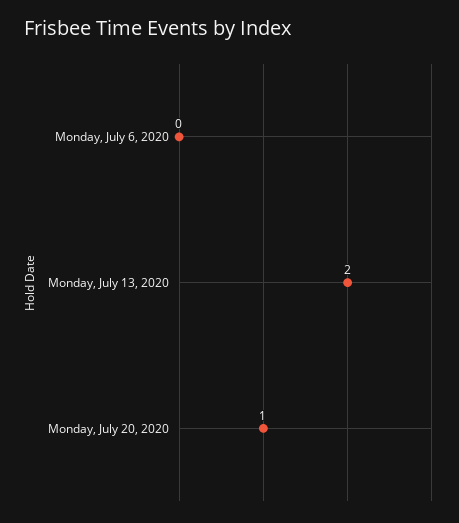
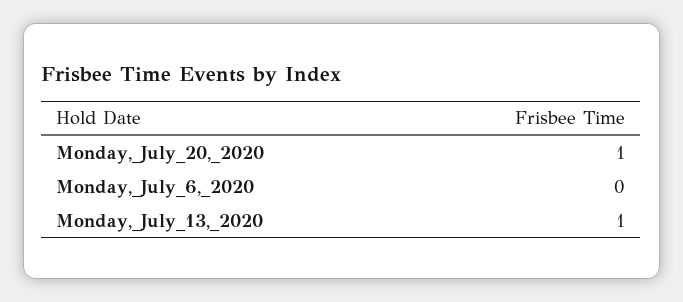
Monday, July 13, 2020: 2 -> 1

